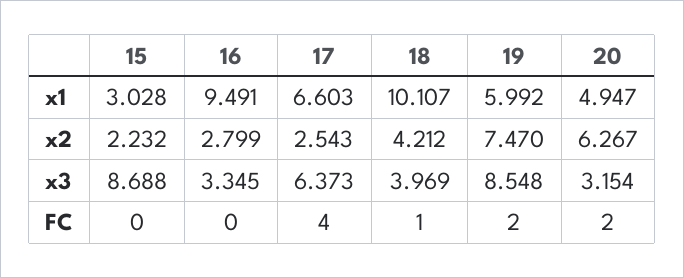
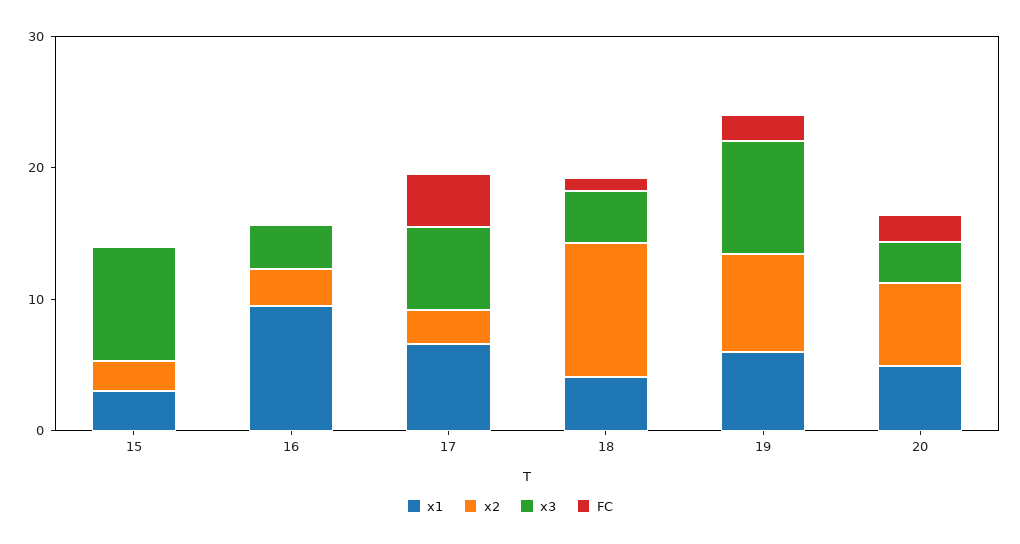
x1, 18: 10.107 -> 4
x2, 18: 4.212 -> 10

